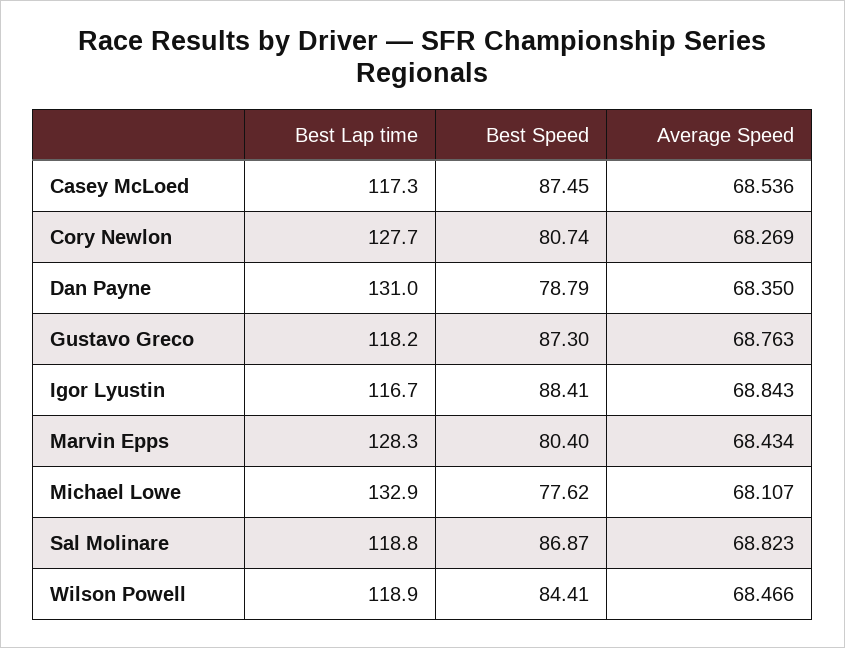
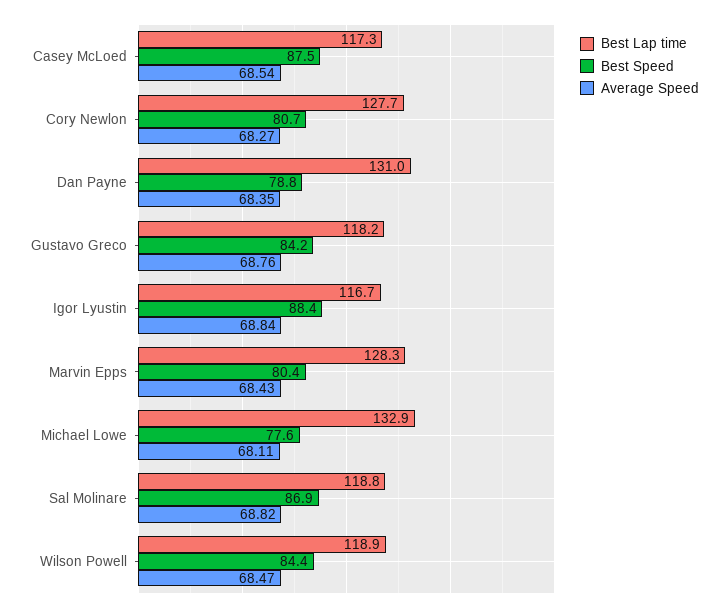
Best Speed, Gustavo Greco: 87.3 -> 84.2

